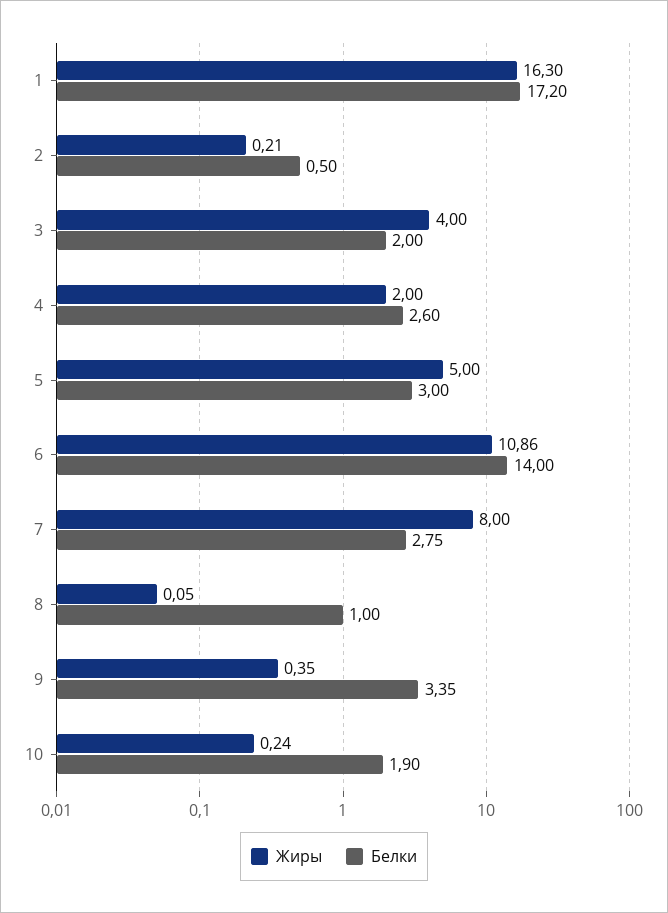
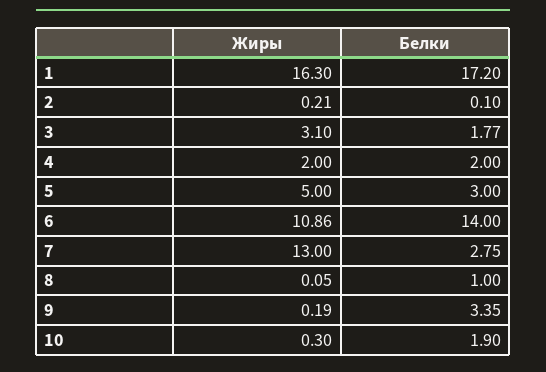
Белки, 2: 0.5 -> 0.1
Жиры, 3: 4 -> 3.1
Белки, 3: 2 -> 1.77
Белки, 4: 2.6 -> 2
Жиры, 7: 8 -> 13
Жиры, 9: 0.35 -> 0.19
Жиры, 10: 0.24 -> 0.3

